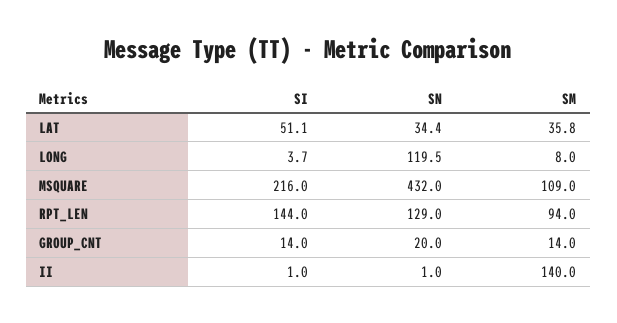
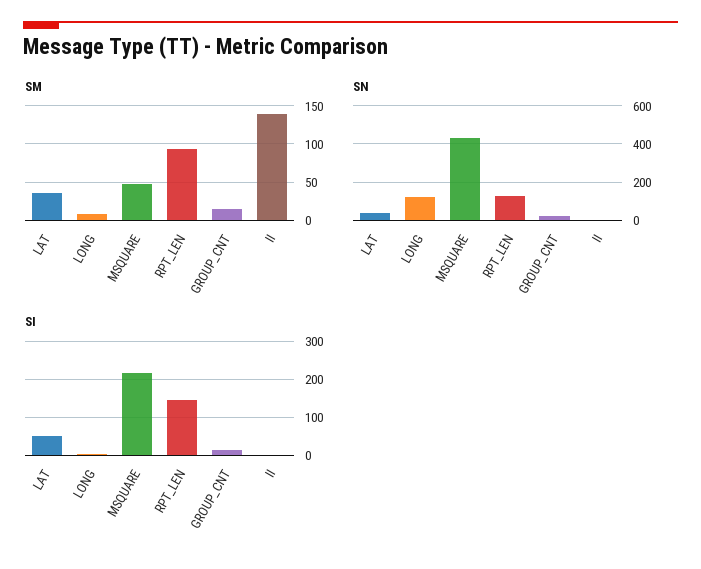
SM, MSQUARE: 109 -> 50

